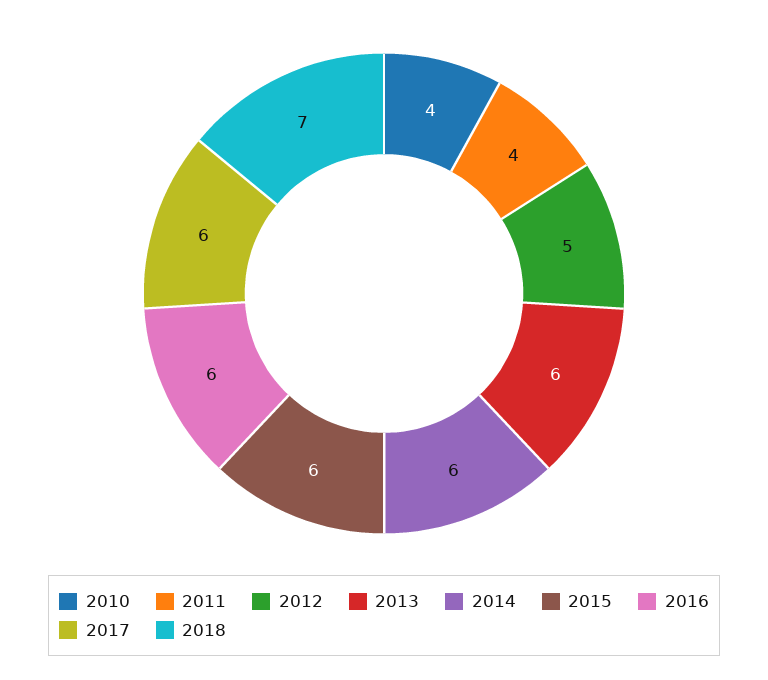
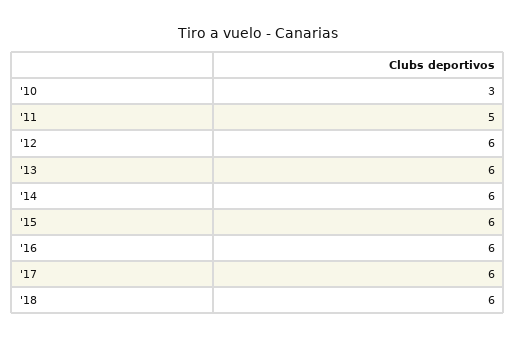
2010: 4 -> 3
2011: 4 -> 5
2012: 5 -> 6
2018: 7 -> 6

